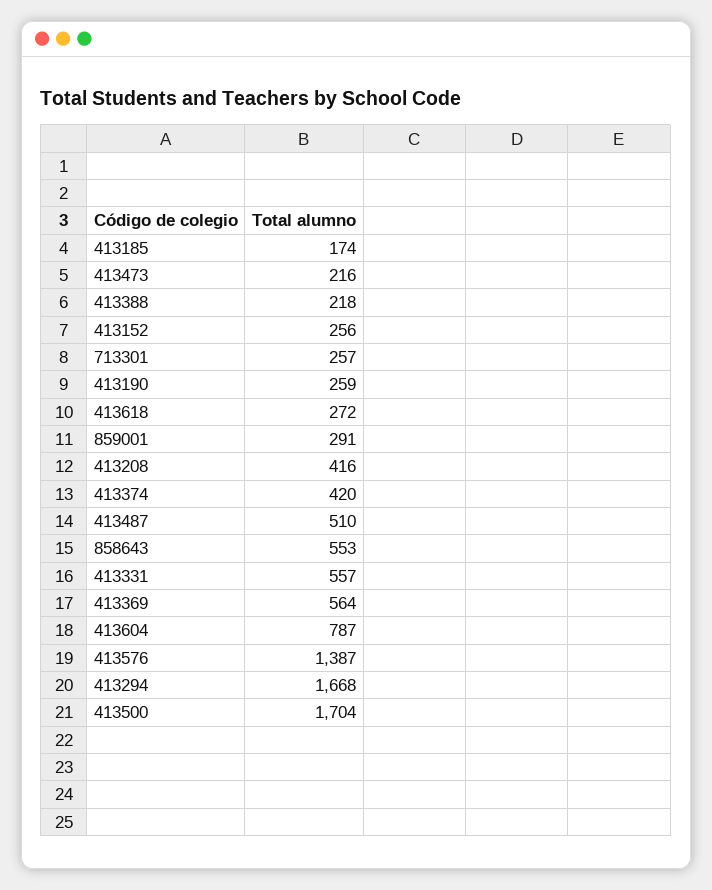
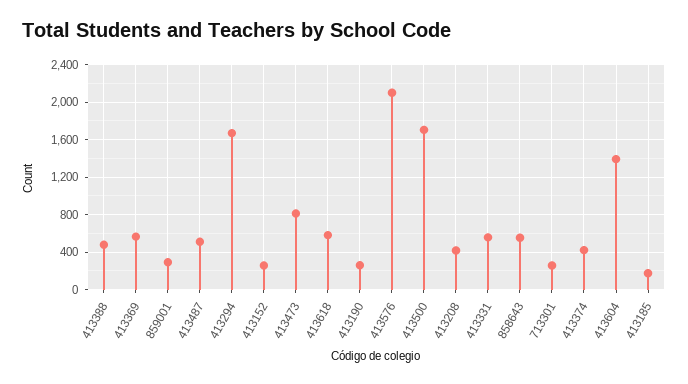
413473: 216 -> 800
413388: 218 -> 500
413618: 272 -> 600
413604: 787 -> 1400
413576: 1387 -> 2100

